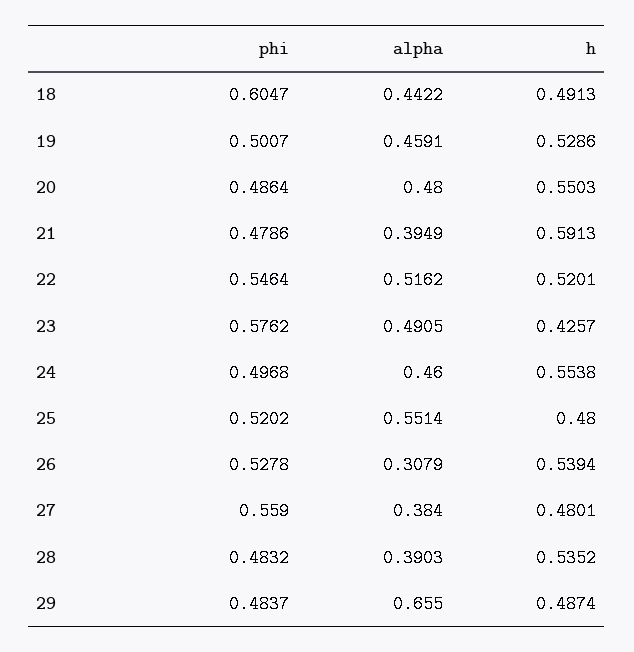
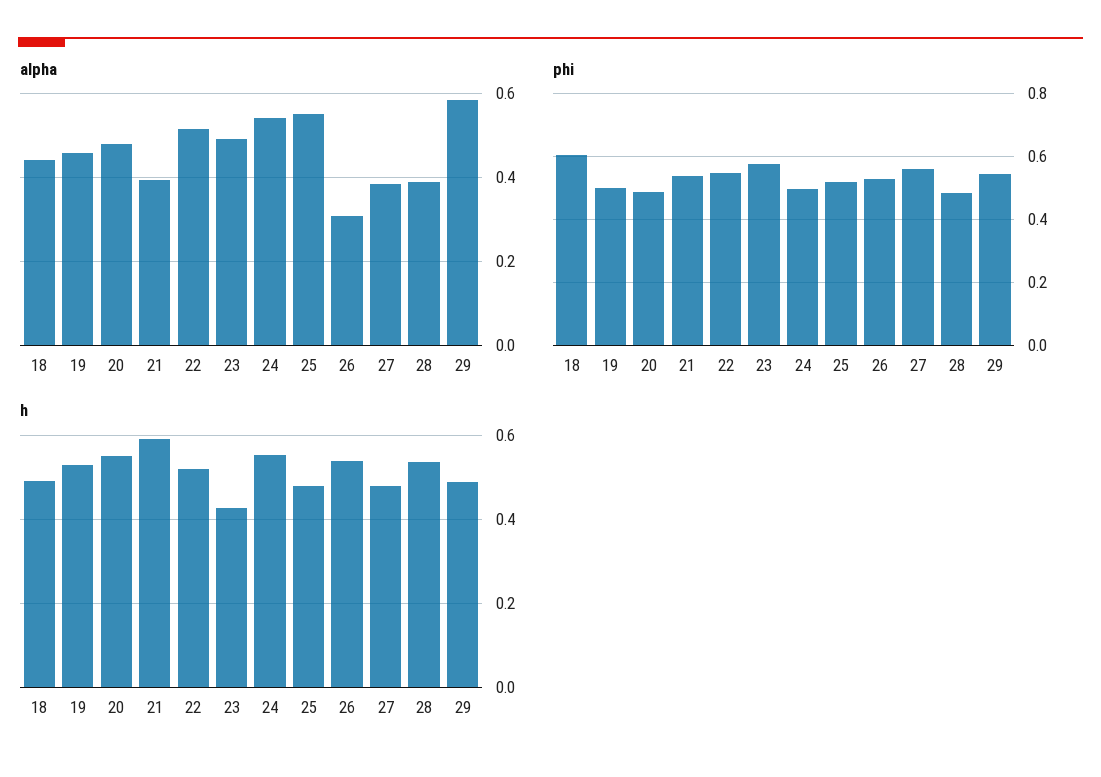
phi, 21: 0.4786 -> 0.54
alpha, 24: 0.46 -> 0.54
phi, 29: 0.4837 -> 0.54
alpha, 29: 0.655 -> 0.58

